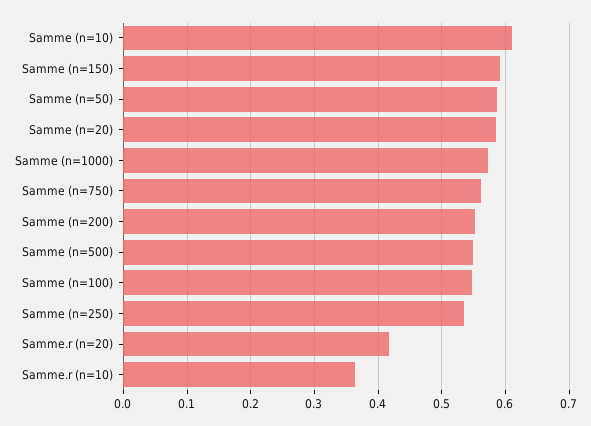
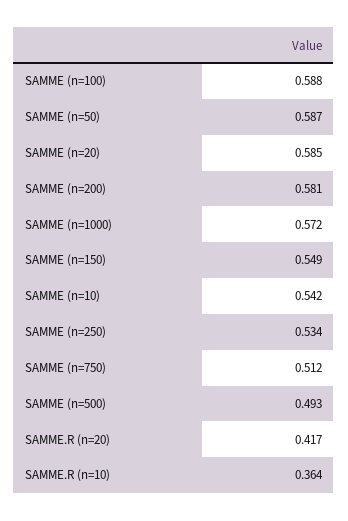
Samme (n=10): 0.61 -> 0.542
Samme (n=150): 0.59 -> 0.549
Samme (n=750): 0.56 -> 0.512
Samme (n=200): 0.55 -> 0.581
Samme (n=500): 0.55 -> 0.493
Samme (n=100): 0.55 -> 0.588

